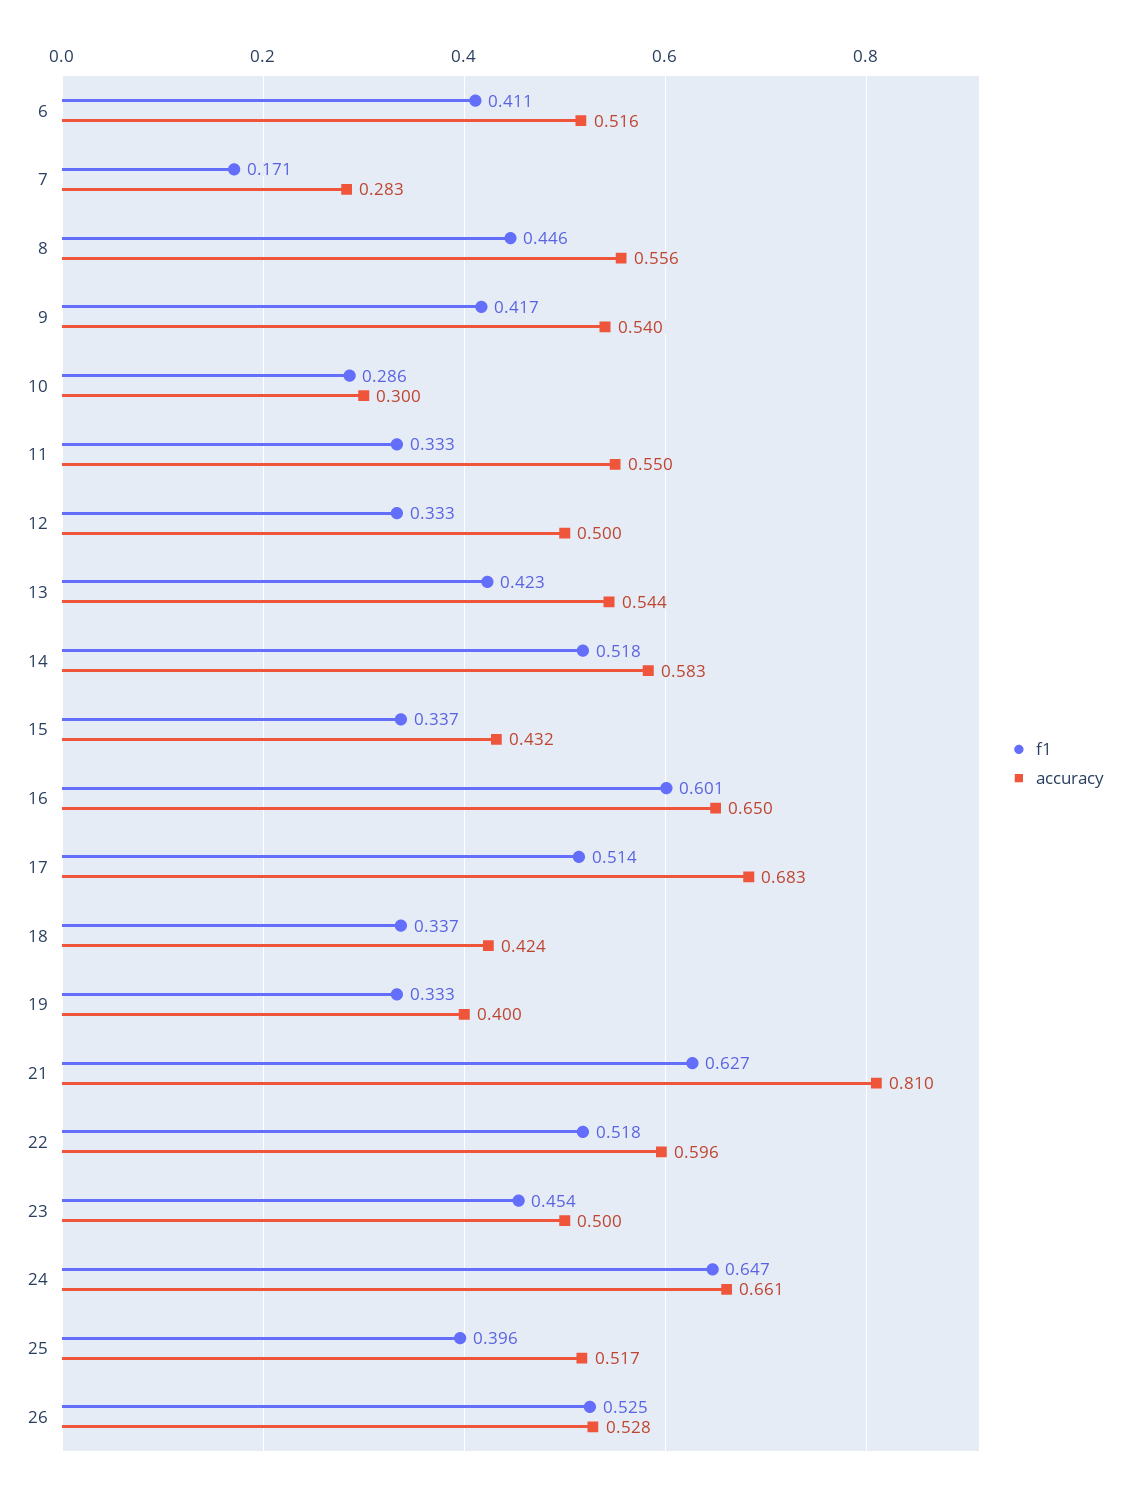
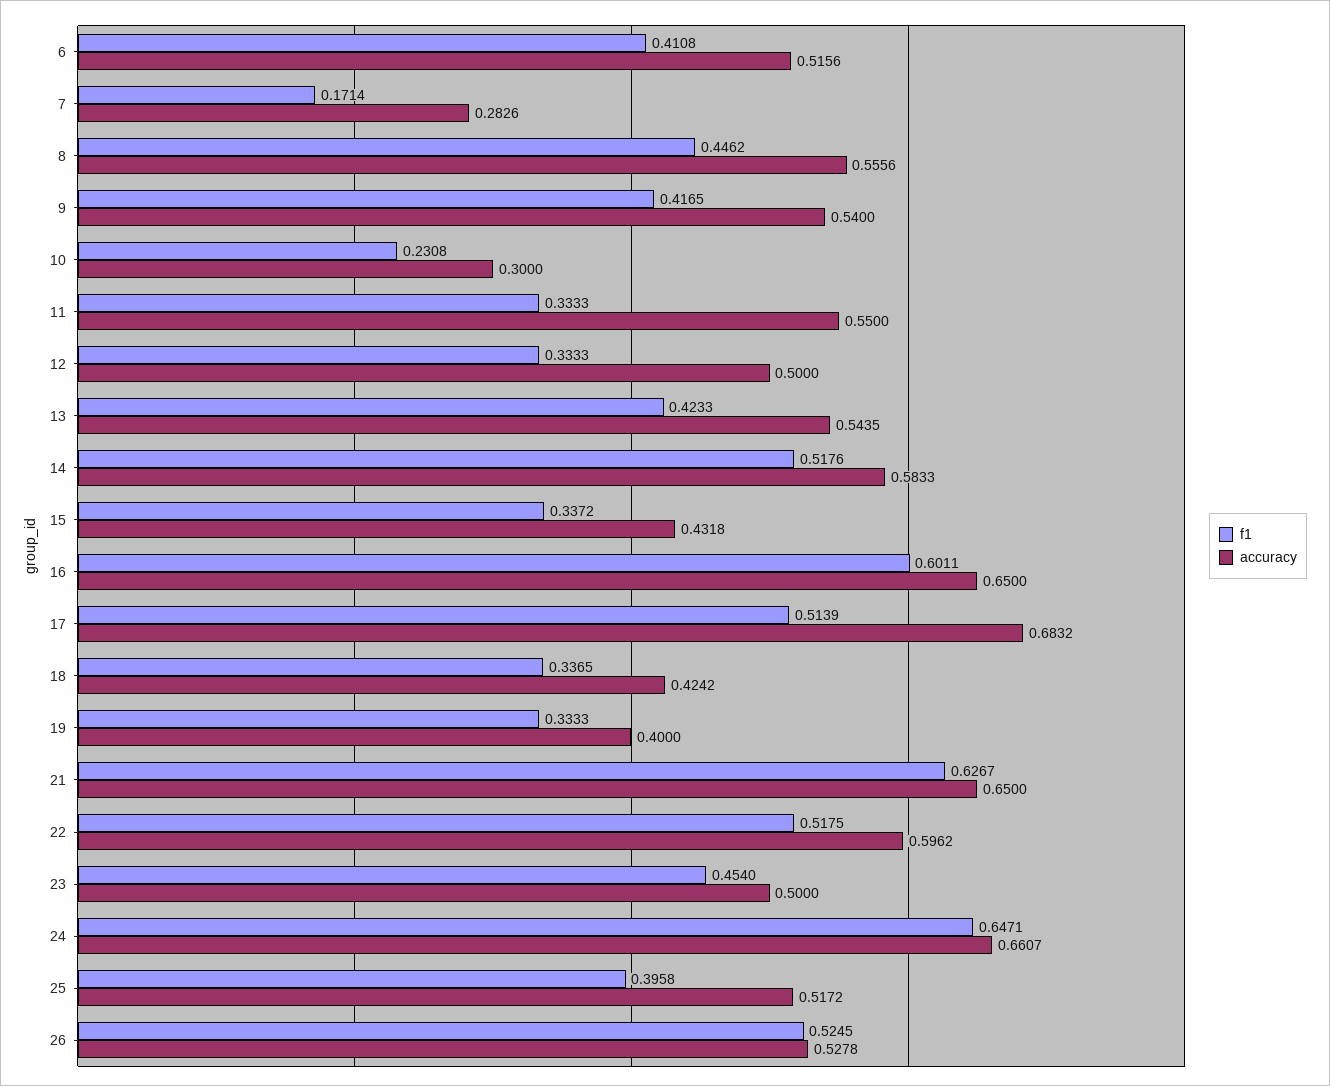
f1, 10: 0.286 -> 0.2308
accuracy, 21: 0.81 -> 0.65

